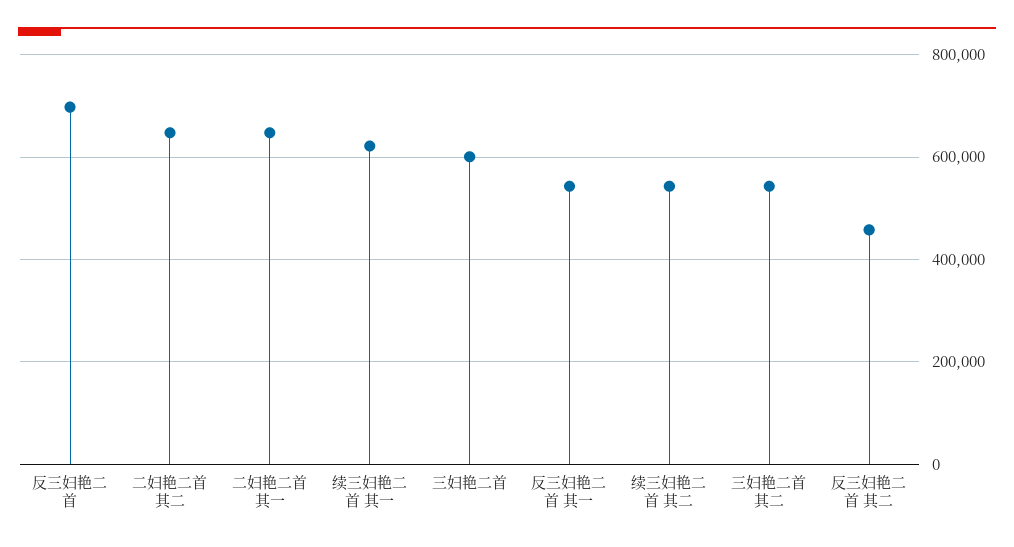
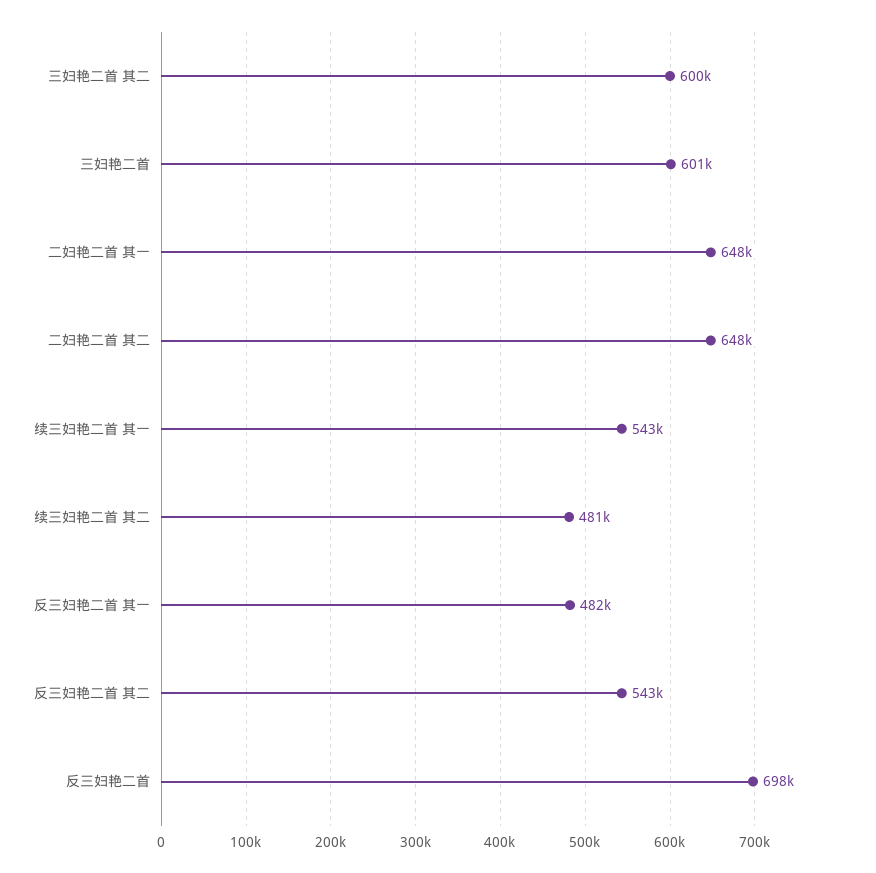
续三妇艳二首 其一: 620000 -> 543000
反三妇艳二首 其一: 540000 -> 482000
续三妇艳二首 其二: 540000 -> 481000
三妇艳二首 其二: 540000 -> 600000
反三妇艳二首 其二: 460000 -> 543000

